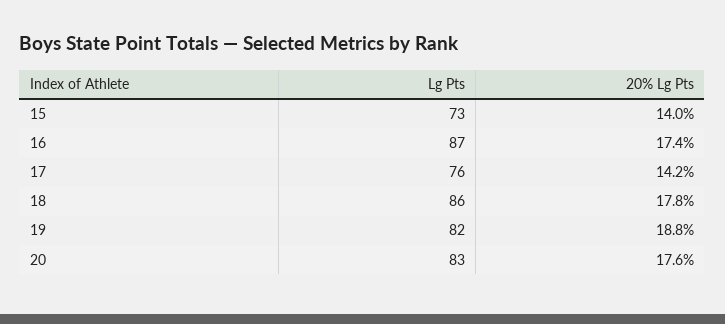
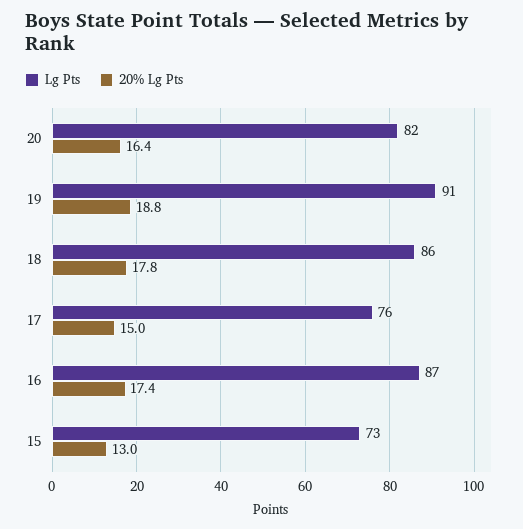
20% Lg Pts, 15: 14 -> 13
20% Lg Pts, 17: 14.2 -> 15
Lg Pts, 19: 82 -> 91
Lg Pts, 20: 83 -> 82
20% Lg Pts, 20: 17.6 -> 16.4

